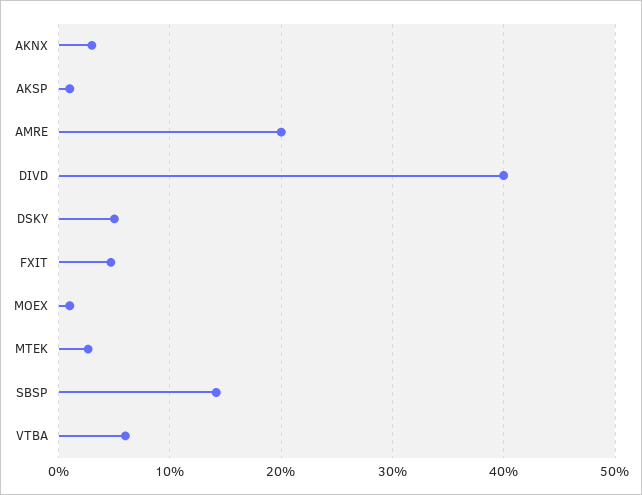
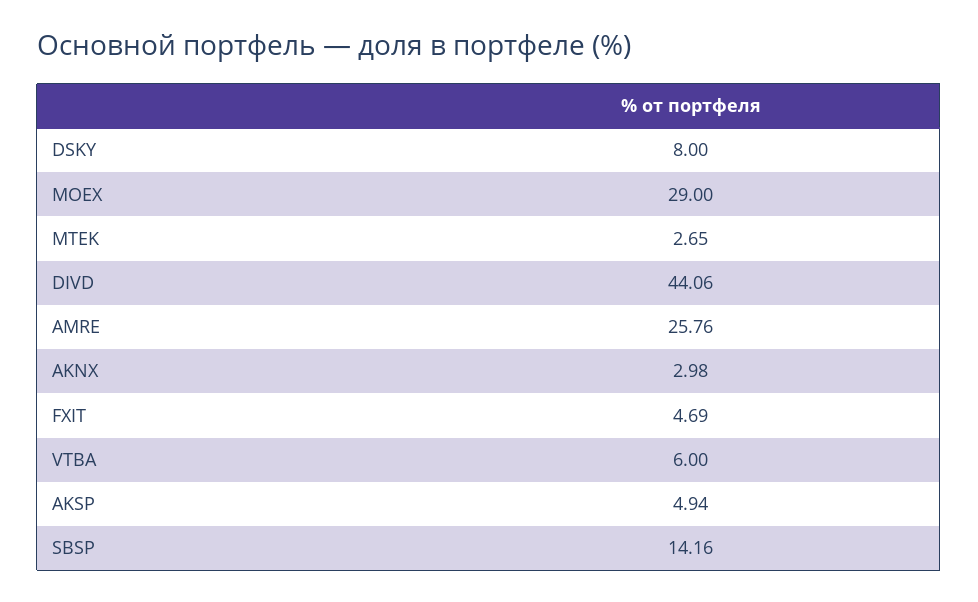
AKSP: 1 -> 4.94
AMRE: 20 -> 25.76
DIVD: 40 -> 44.06
DSKY: 5 -> 8
MOEX: 1 -> 29

